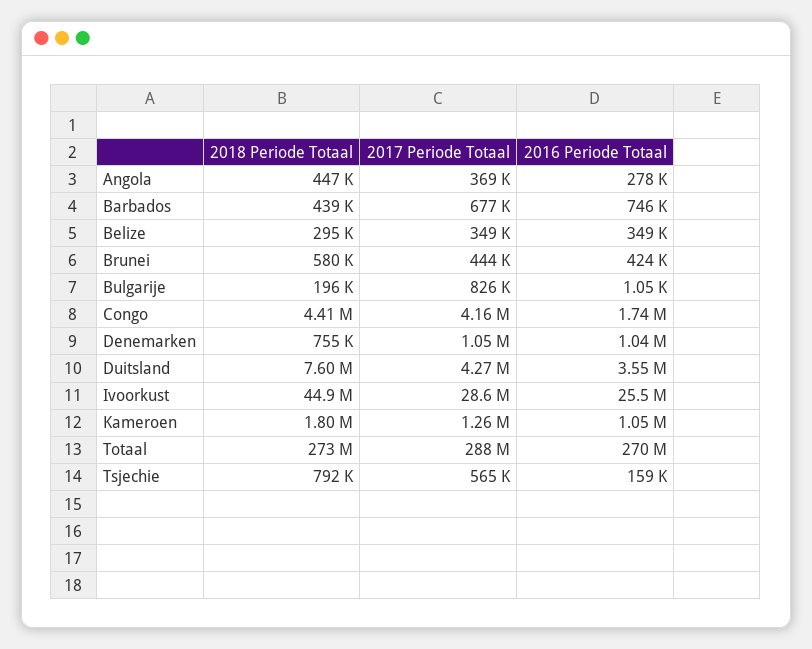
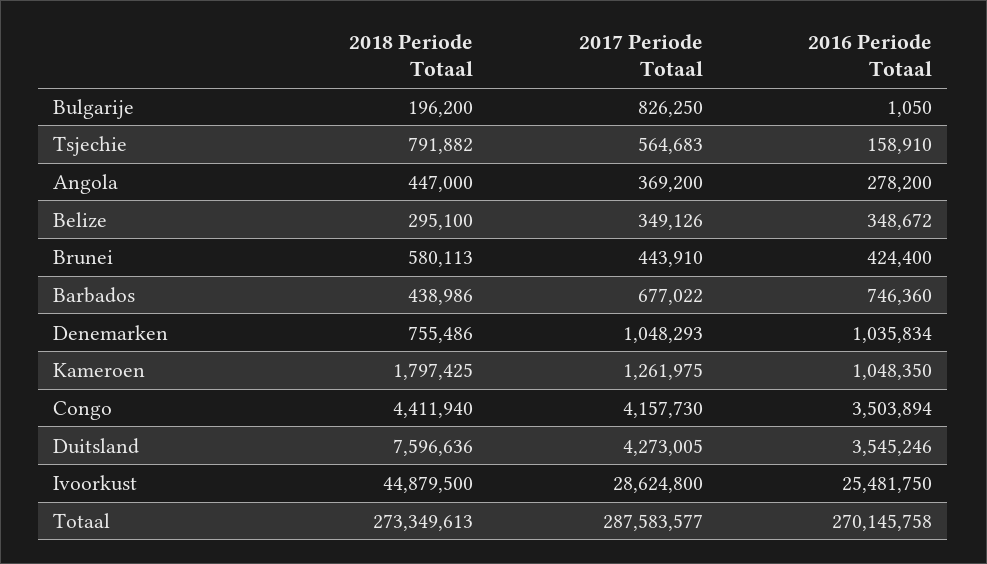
2016 Periode Totaal, Congo: 1740000 -> 3503894

